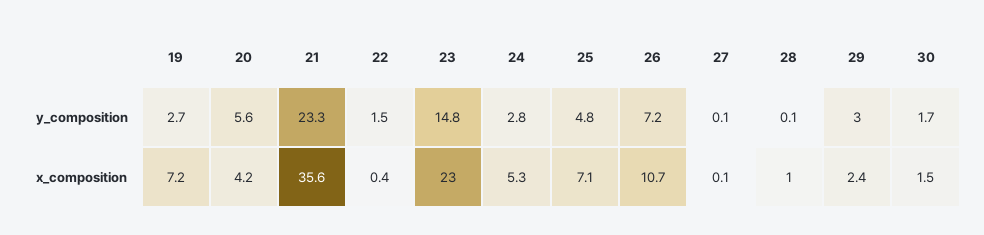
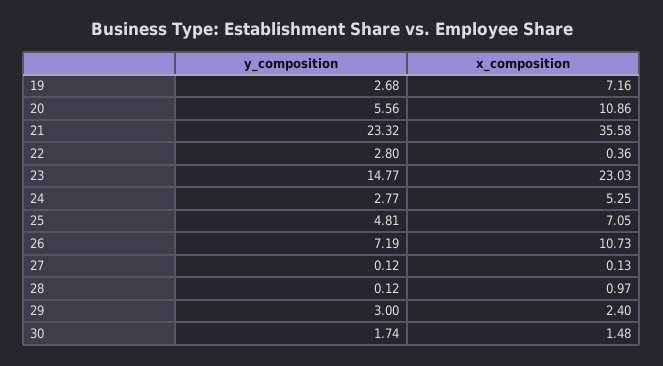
22, y_composition: 1.5 -> 2.8
20, x_composition: 4.2 -> 10.86

